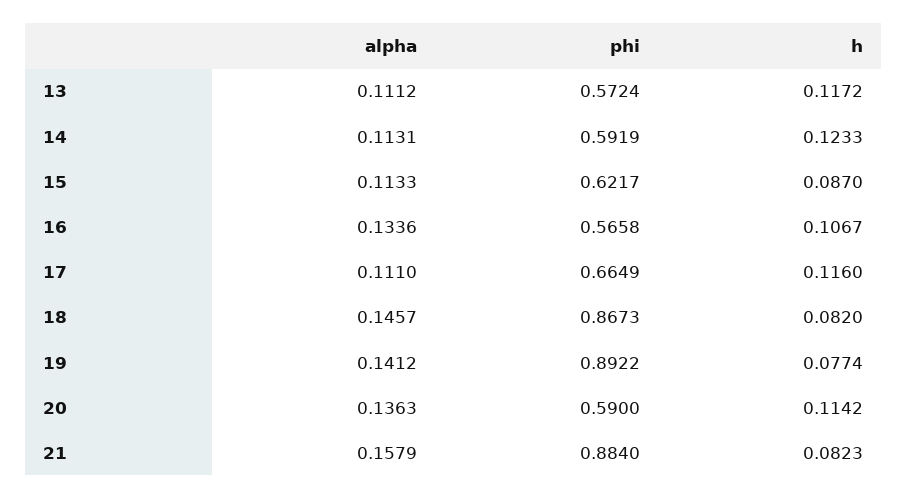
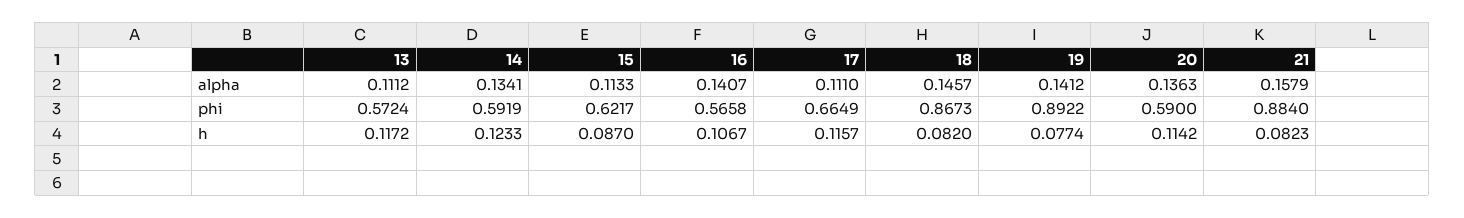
alpha, 14: 0.1131 -> 0.1341
alpha, 16: 0.1336 -> 0.1407
h, 17: 0.116 -> 0.1157

